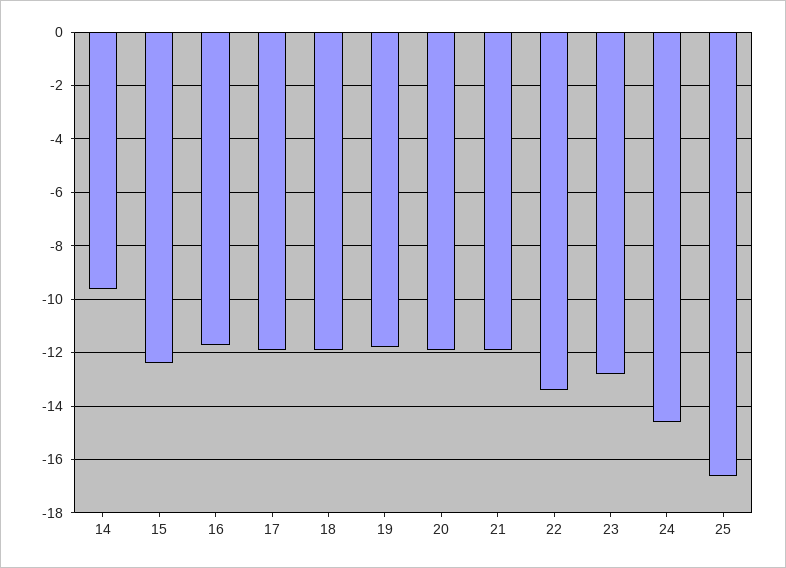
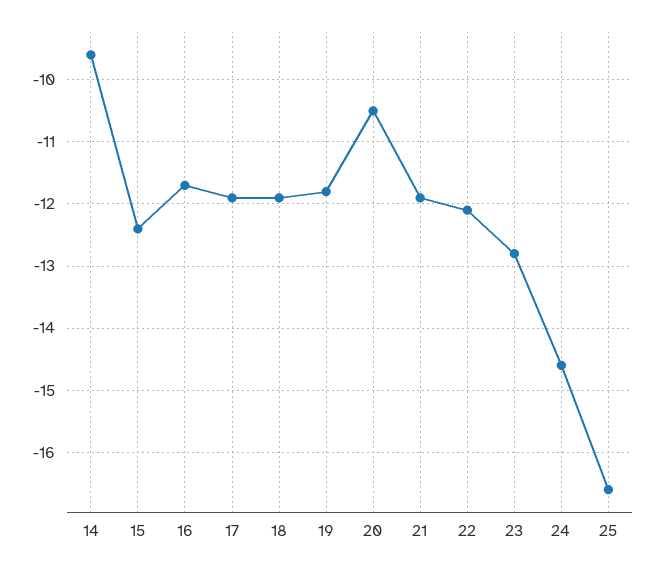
20: -12 -> -10.5
22: -13.5 -> -12.1

